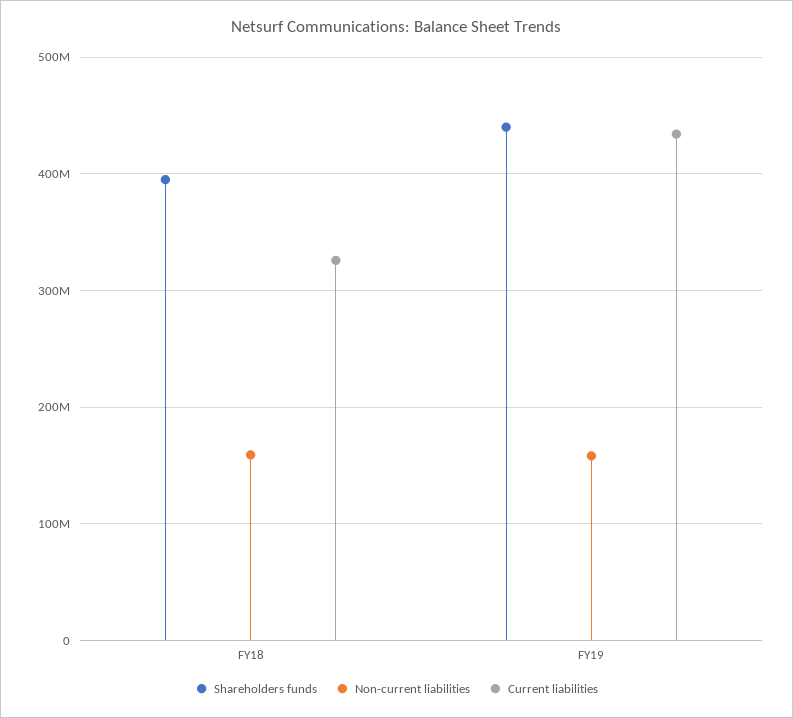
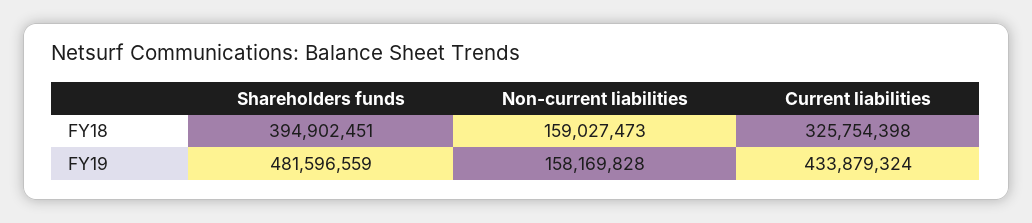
Shareholders funds, FY19: 440000000 -> 481596559

